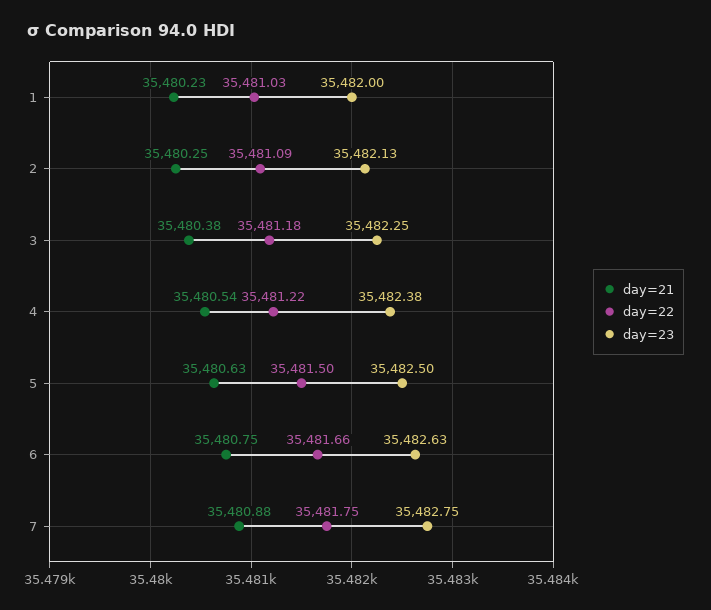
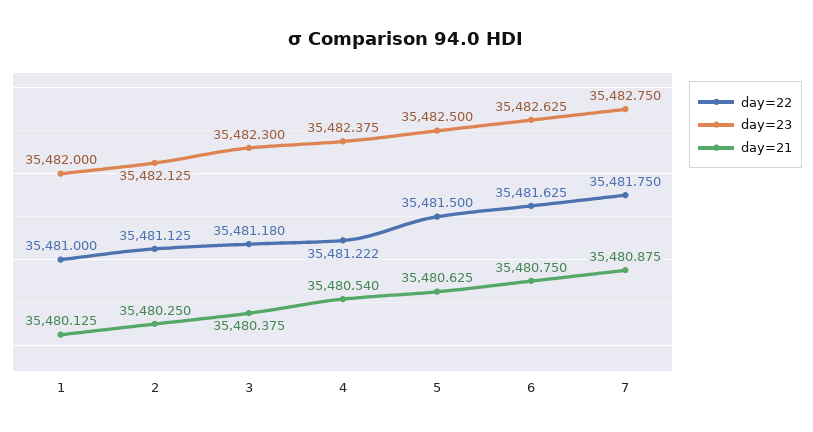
day=21, 1: 35480.23 -> 35480.125
day=22, 1: 35481.03 -> 35481
day=22, 2: 35481.09 -> 35481.125
day=23, 3: 35482.25 -> 35482.3
day=22, 6: 35481.66 -> 35481.625

